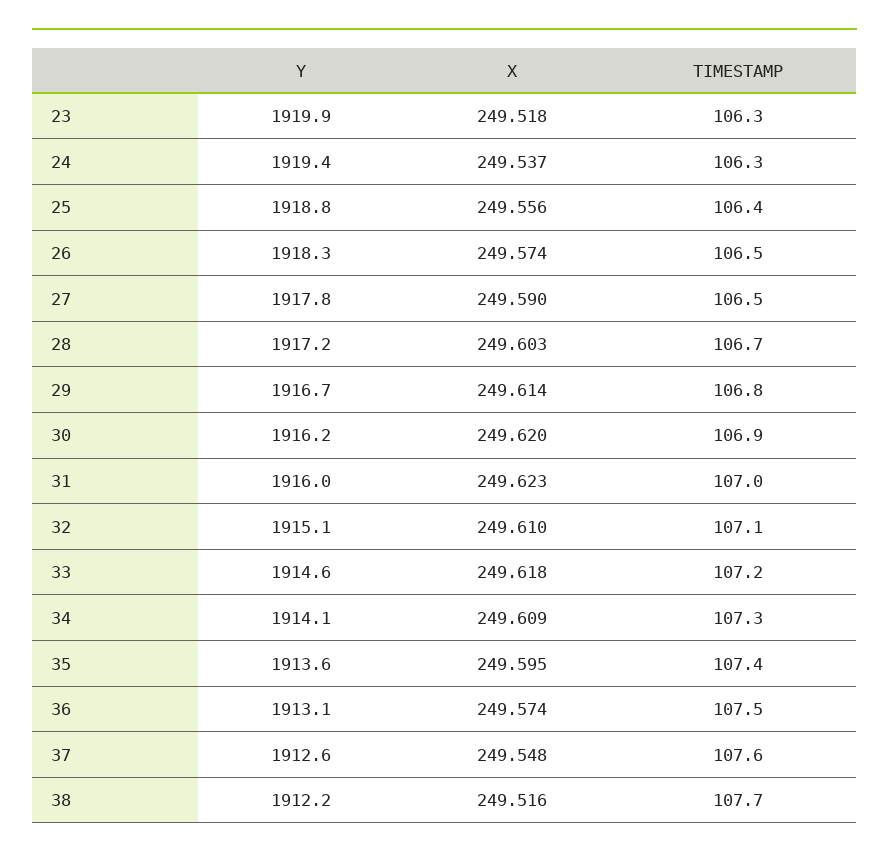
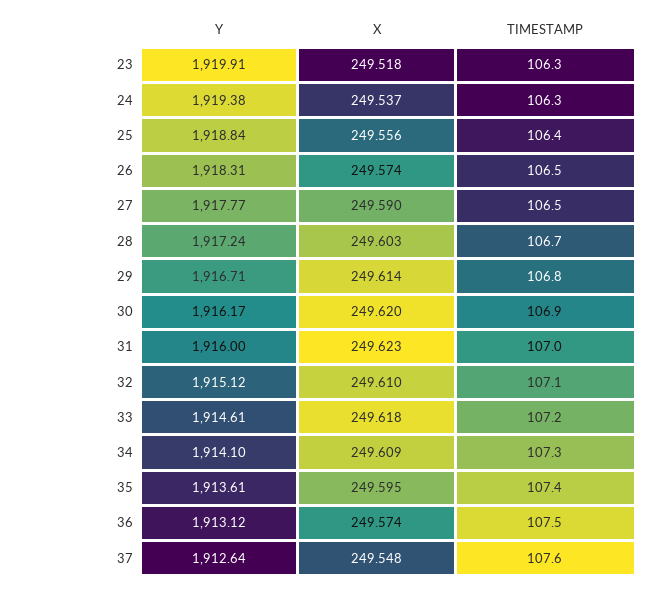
Y, 38: 1912.2 -> none
X, 38: 249.516 -> none
TIMESTAMP, 38: 107.7 -> none

